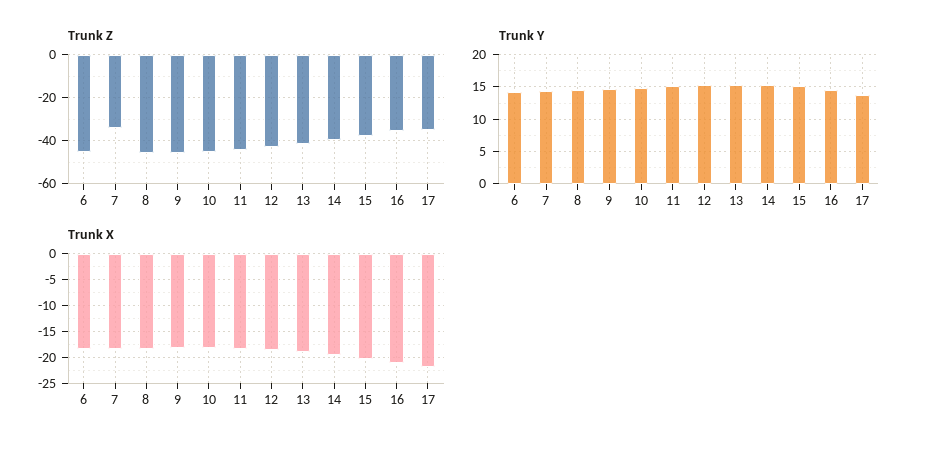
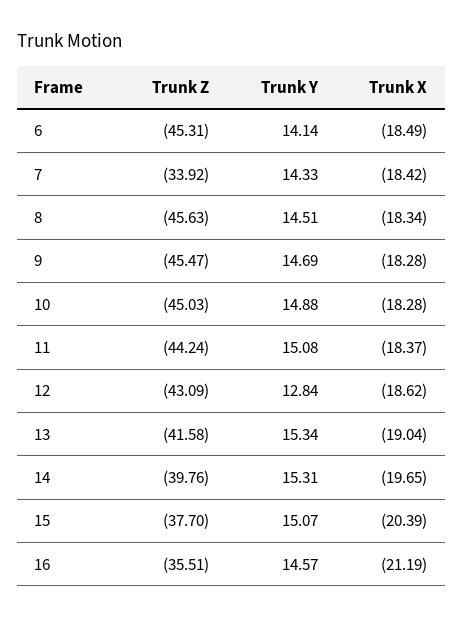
Trunk Z, 17: -35 -> none
Trunk Y, 12: 15 -> 12.84
Trunk Y, 17: 14 -> none
Trunk X, 17: -22.5 -> none

